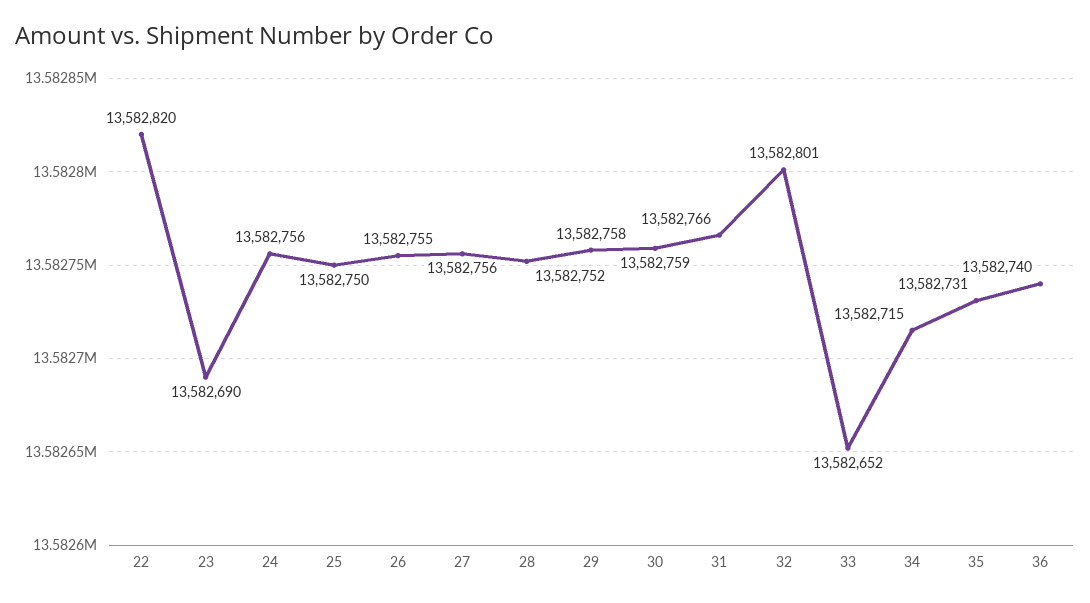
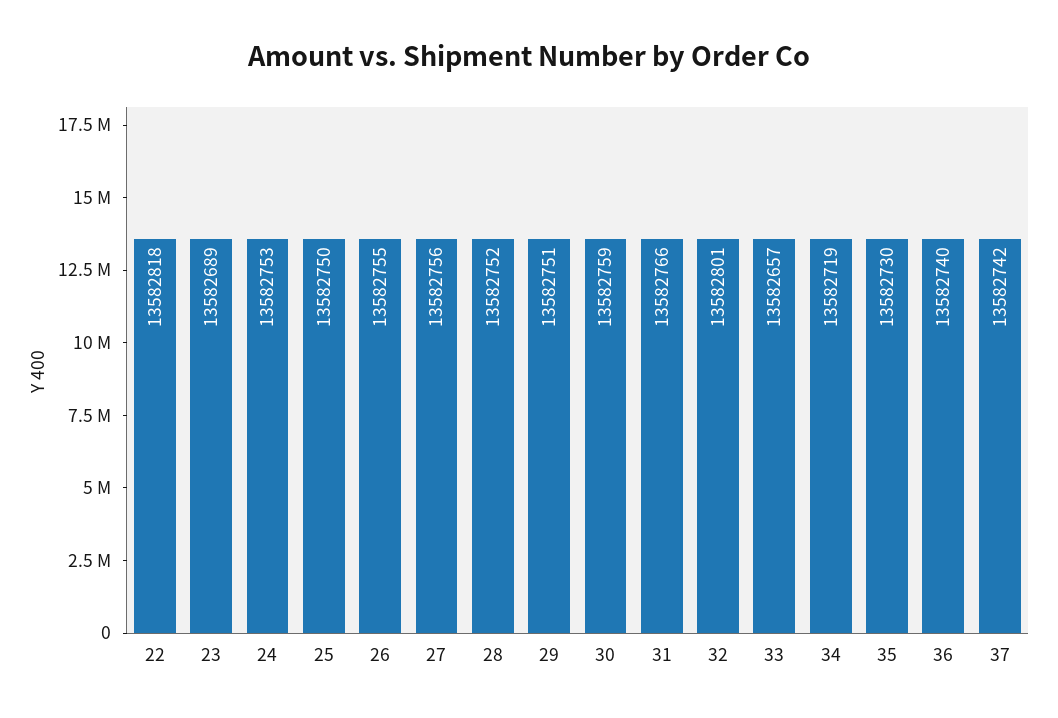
22: 13582820 -> 13582818
23: 13582690 -> 13582689
24: 13582756 -> 13582753
29: 13582758 -> 13582751
33: 13582652 -> 13582657
34: 13582715 -> 13582719
35: 13582731 -> 13582730
37: none -> 13582742

